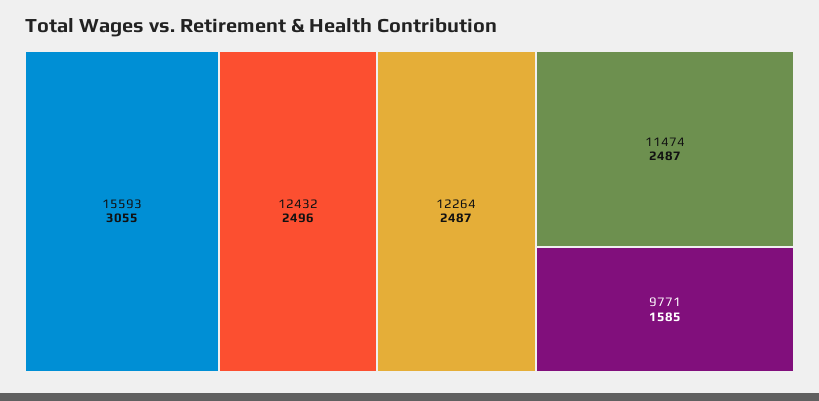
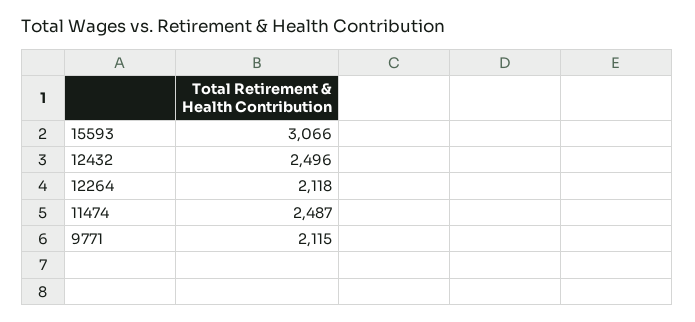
15593: 3055 -> 3066
12264: 2487 -> 2118
9771: 1585 -> 2115

